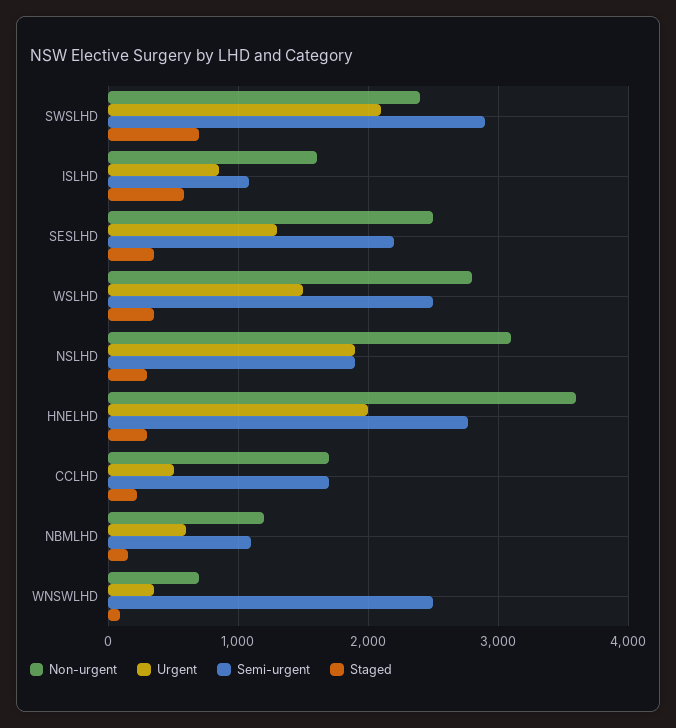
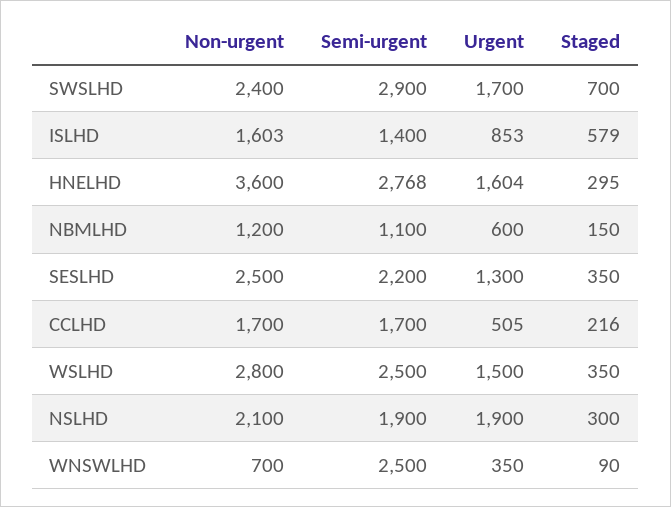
Urgent, SWSLHD: 2100 -> 1700
Semi-urgent, ISLHD: 1100 -> 1400
Non-urgent, NSLHD: 3100 -> 2100
Urgent, HNELHD: 2000 -> 1604

